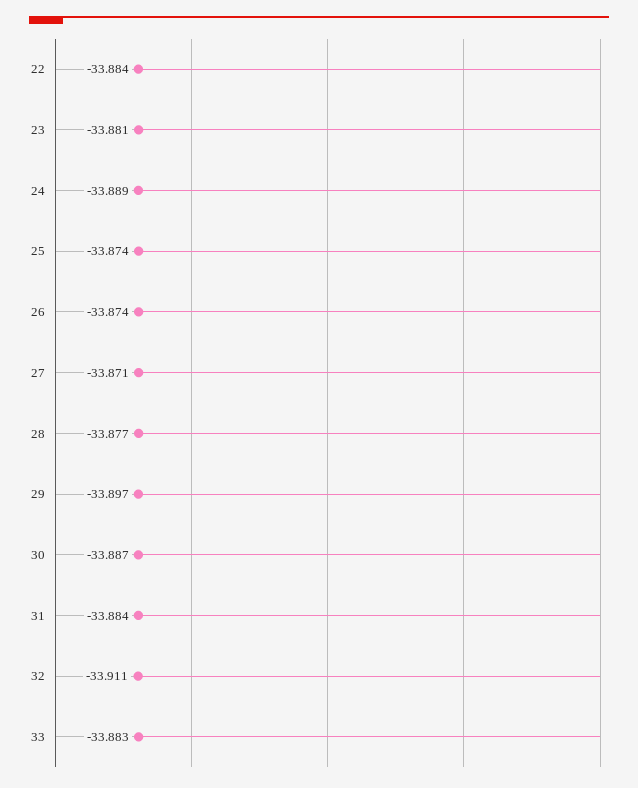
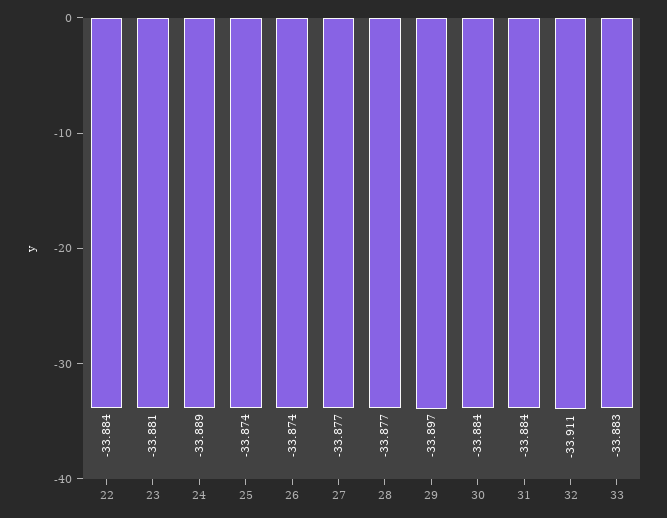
27: -33.871 -> -33.877
30: -33.887 -> -33.884

